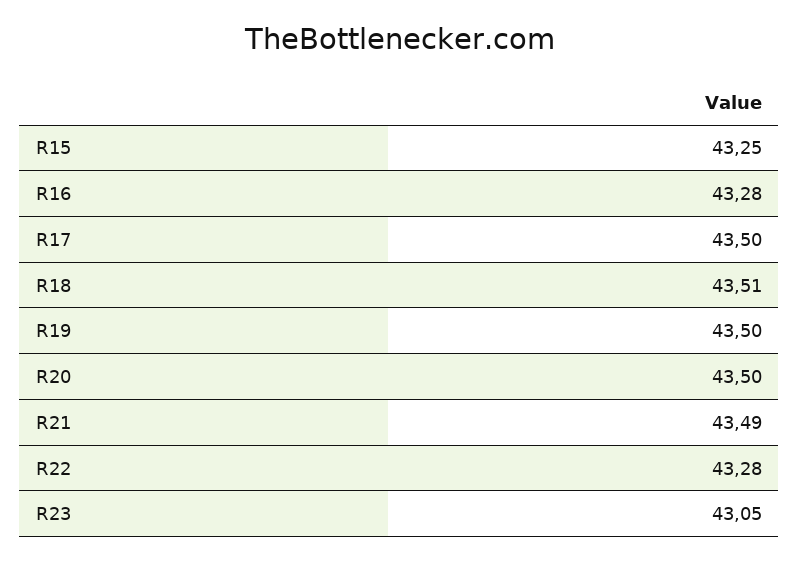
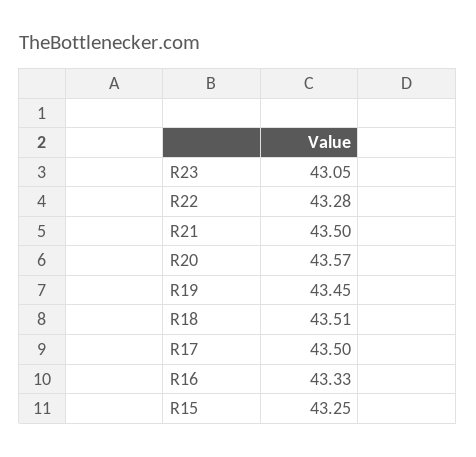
R16: 43.28 -> 43.33
R19: 43.5 -> 43.45
R20: 43.5 -> 43.57
R21: 43.49 -> 43.5

